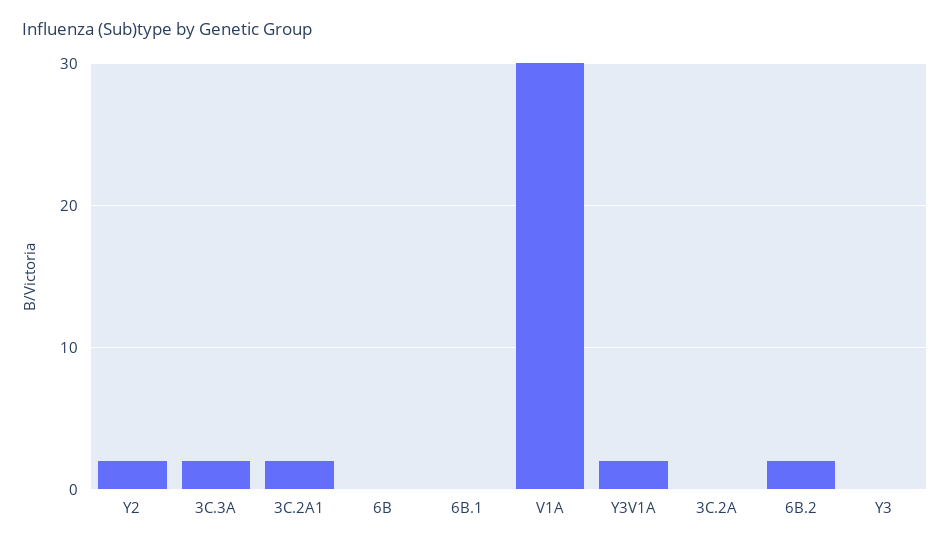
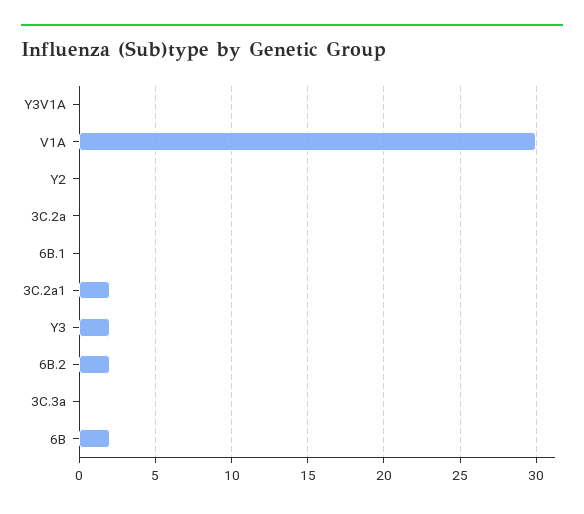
Y2: 2 -> 0
3C.3A: 2 -> 0
6B: 0 -> 2
Y3V1A: 2 -> 0
Y3: 0 -> 2

